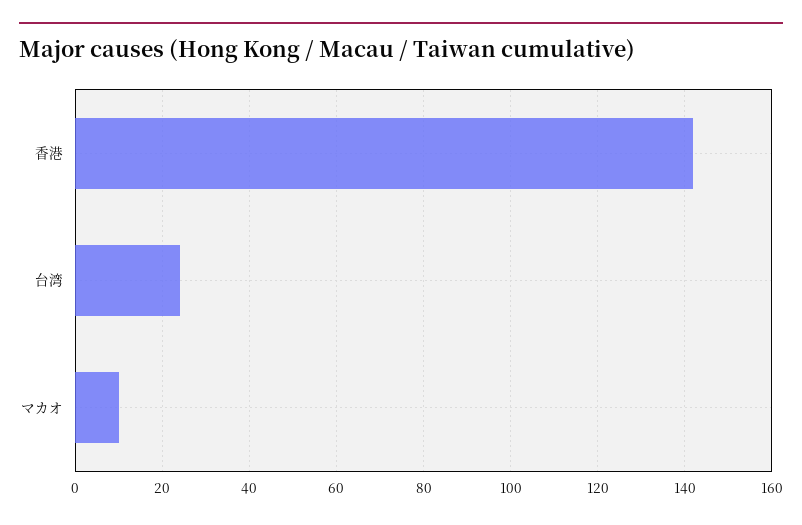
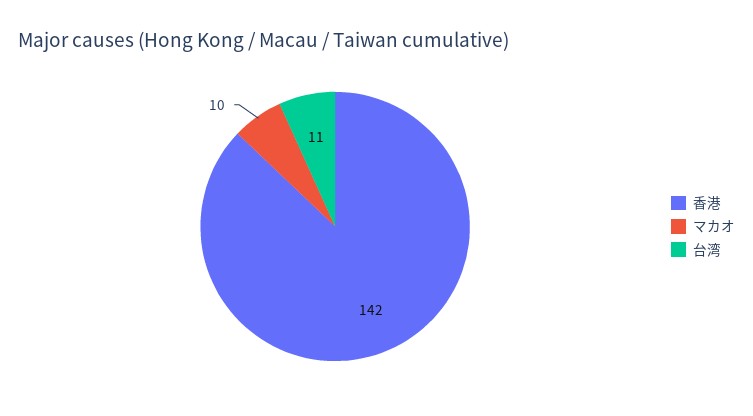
台湾: 25 -> 11

